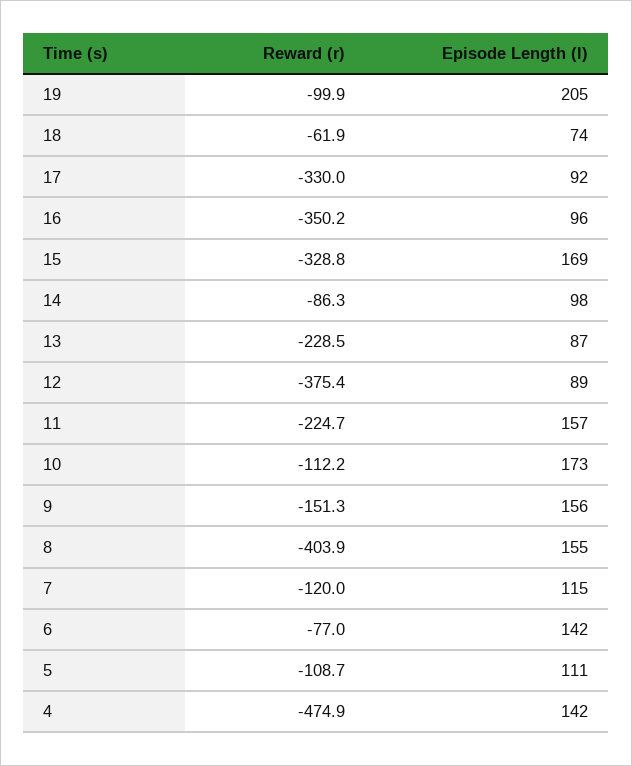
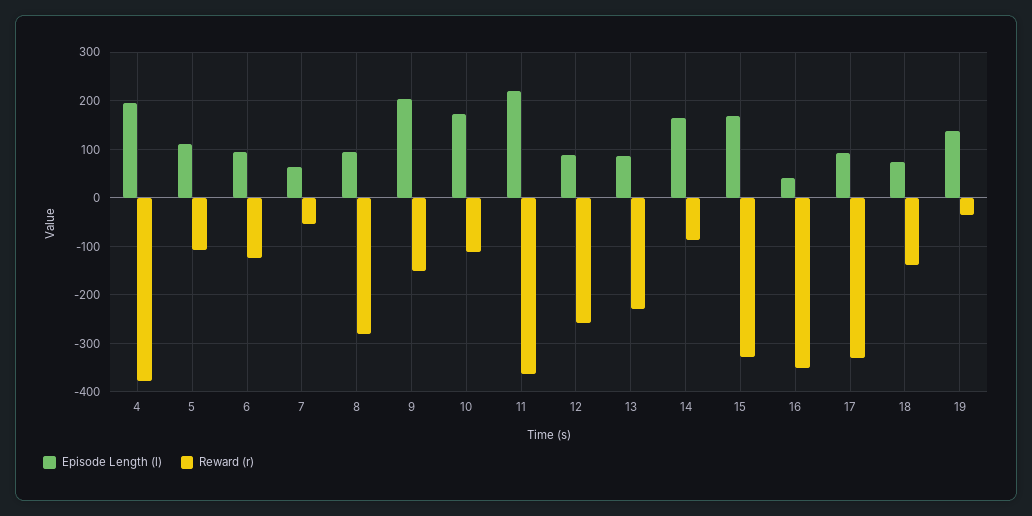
Reward (r), 19: -99.9 -> -40
Episode Length (l), 19: 205 -> 140
Reward (r), 18: -61.9 -> -140
Episode Length (l), 16: 96 -> 40
Episode Length (l), 14: 98 -> 160
Reward (r), 12: -375.4 -> -260
Reward (r), 11: -224.7 -> -360
Episode Length (l), 11: 157 -> 220
Episode Length (l), 9: 156 -> 200
Reward (r), 8: -403.9 -> -280
Episode Length (l), 8: 155 -> 100
Reward (r), 7: -120 -> -60
Episode Length (l), 7: 115 -> 60
Reward (r), 6: -77 -> -120
Episode Length (l), 6: 142 -> 100
Reward (r), 4: -474.9 -> -380
Episode Length (l), 4: 142 -> 200

